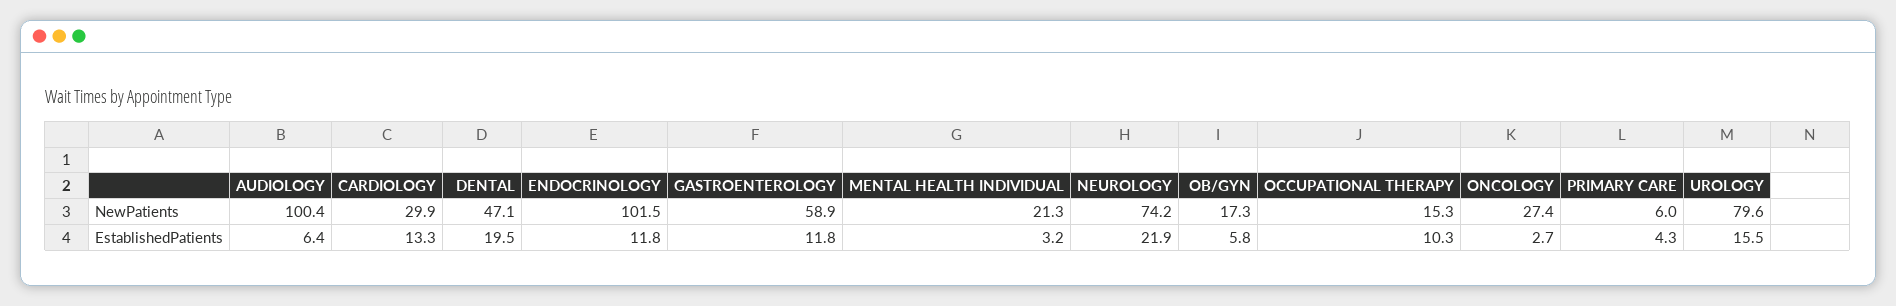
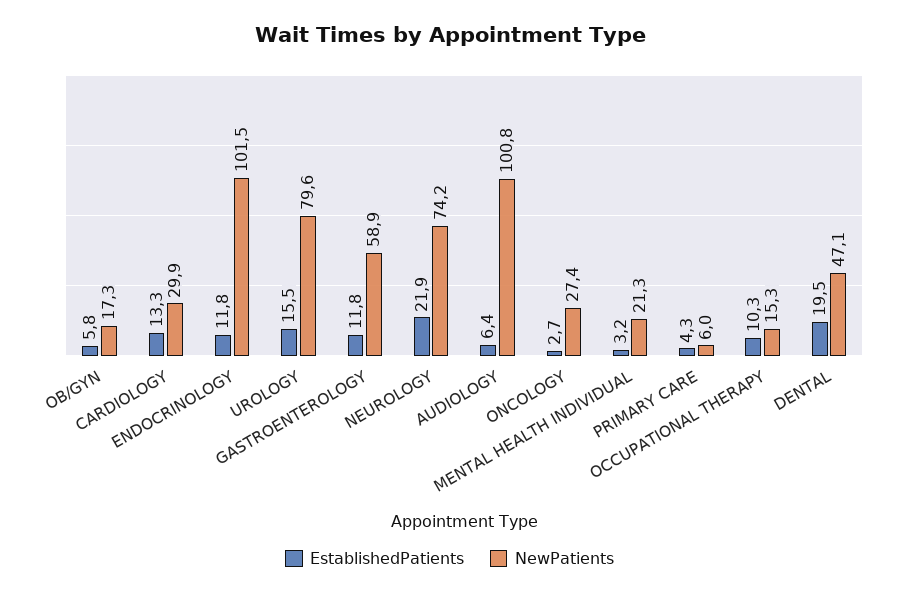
NewPatients, AUDIOLOGY: 100.4 -> 100.8

